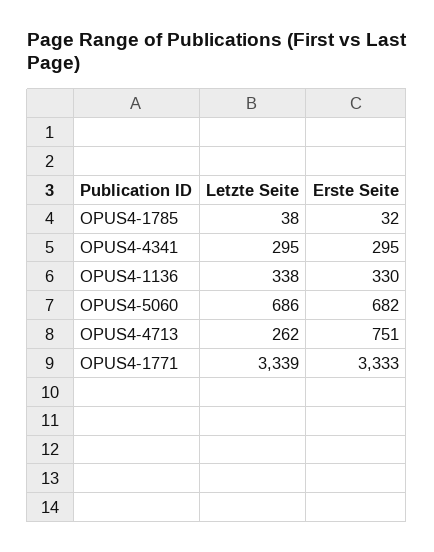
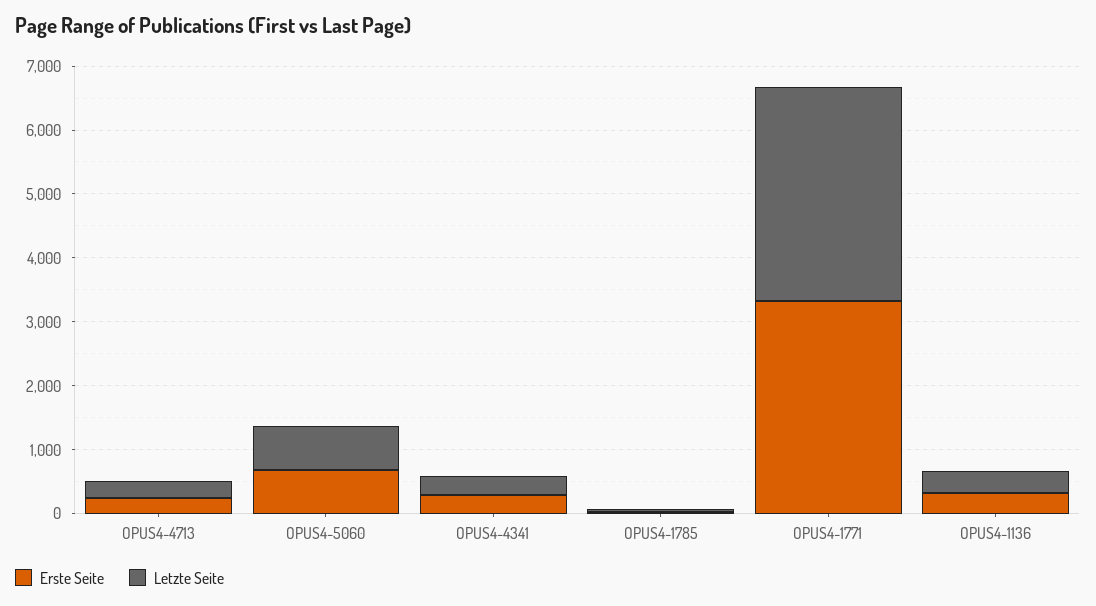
Erste Seite, OPUS4-4713: 751 -> 200

